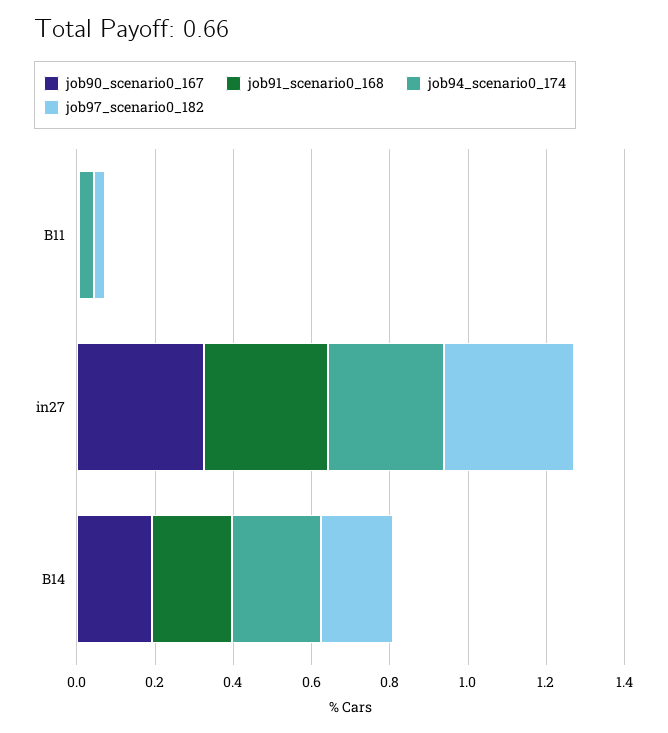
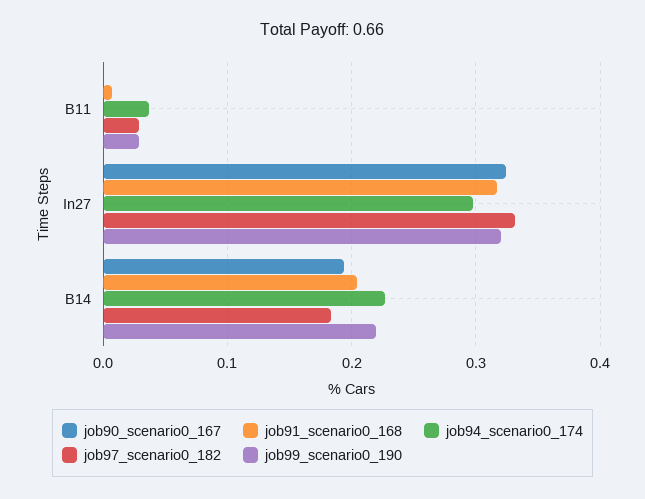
job99_scenario0_190, B11: none -> 0.03
job99_scenario0_190, in27: none -> 0.32
job99_scenario0_190, B14: none -> 0.22

